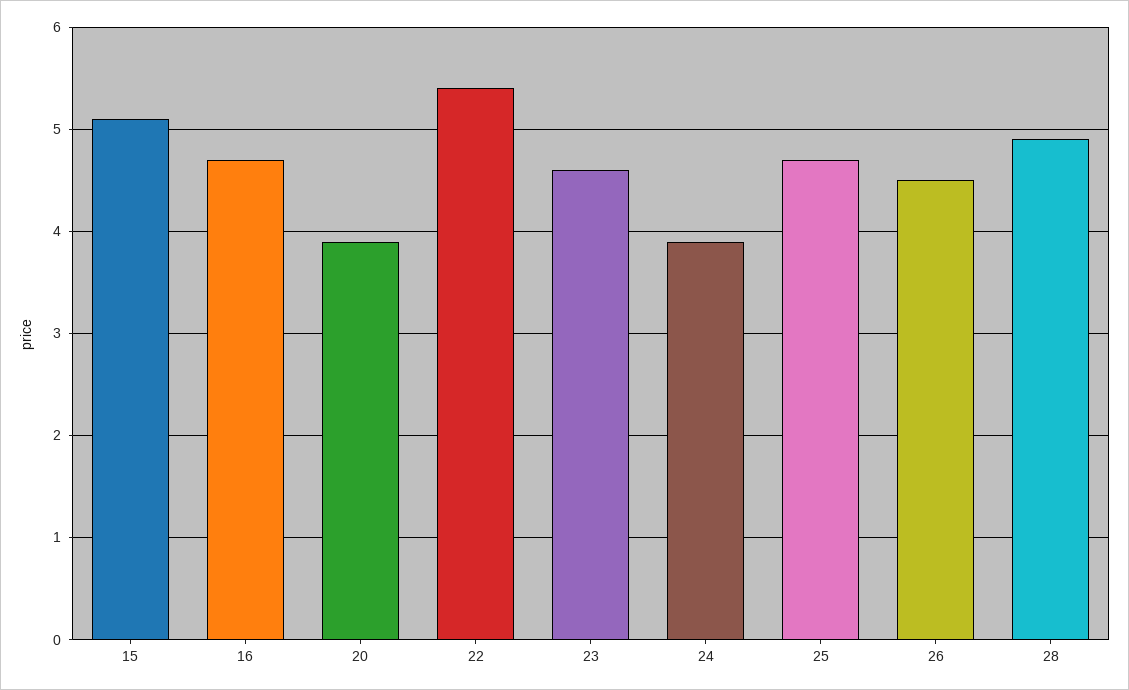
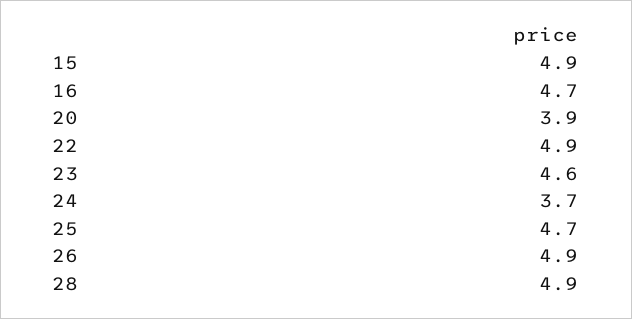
15: 5.1 -> 4.9
22: 5.4 -> 4.9
24: 3.9 -> 3.7
26: 4.5 -> 4.9

